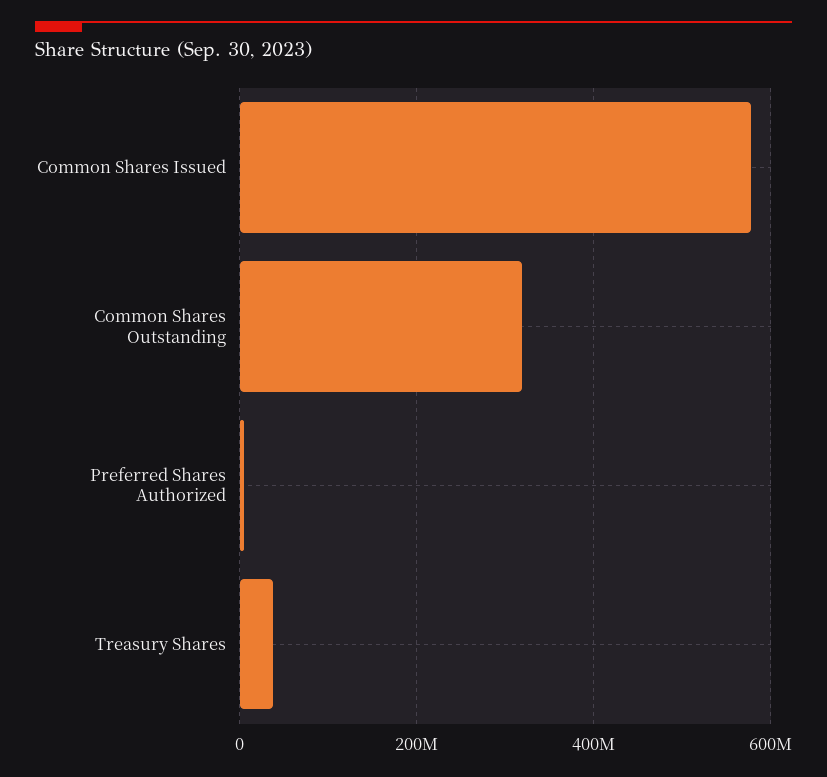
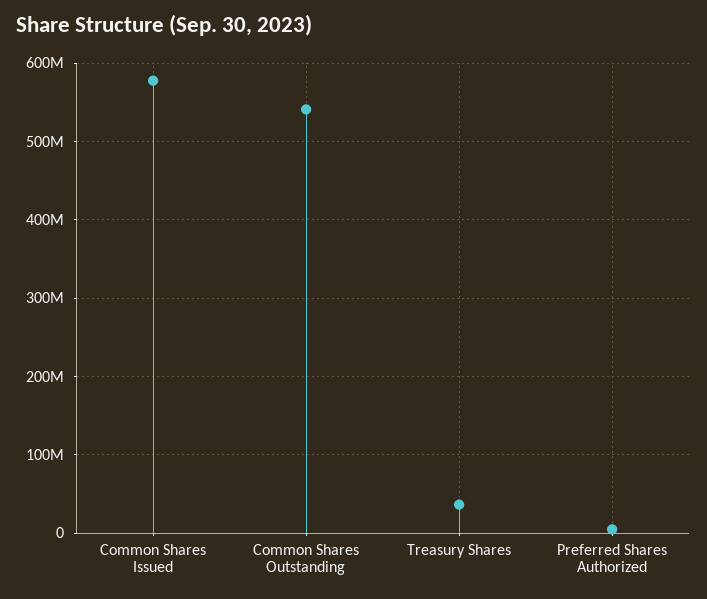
Common Shares Outstanding: 320000000 -> 540000000

